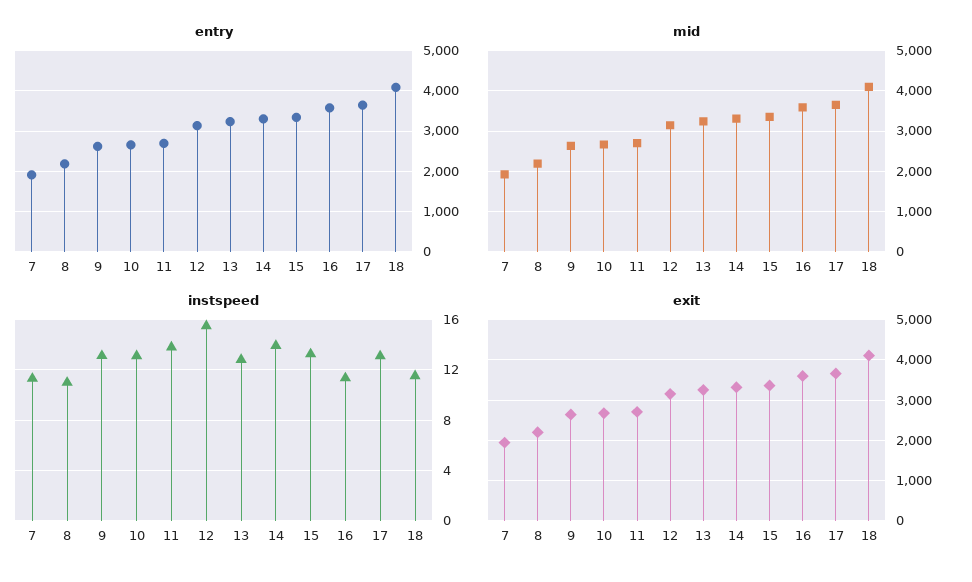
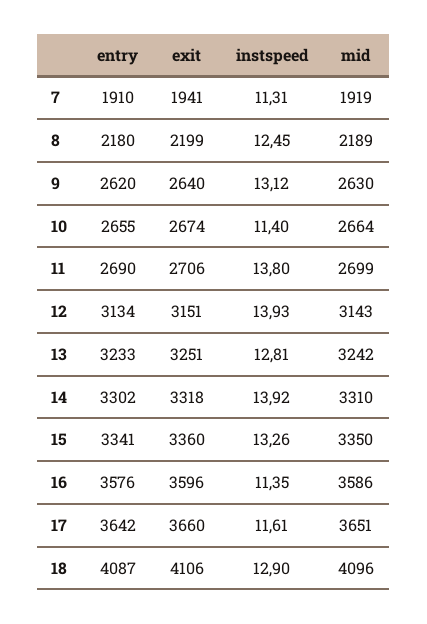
instspeed, 8: 11 -> 12.45
instspeed, 10: 13 -> 11.4
instspeed, 12: 15.5 -> 13.93
instspeed, 17: 13 -> 11.61
instspeed, 18: 11.5 -> 12.9

